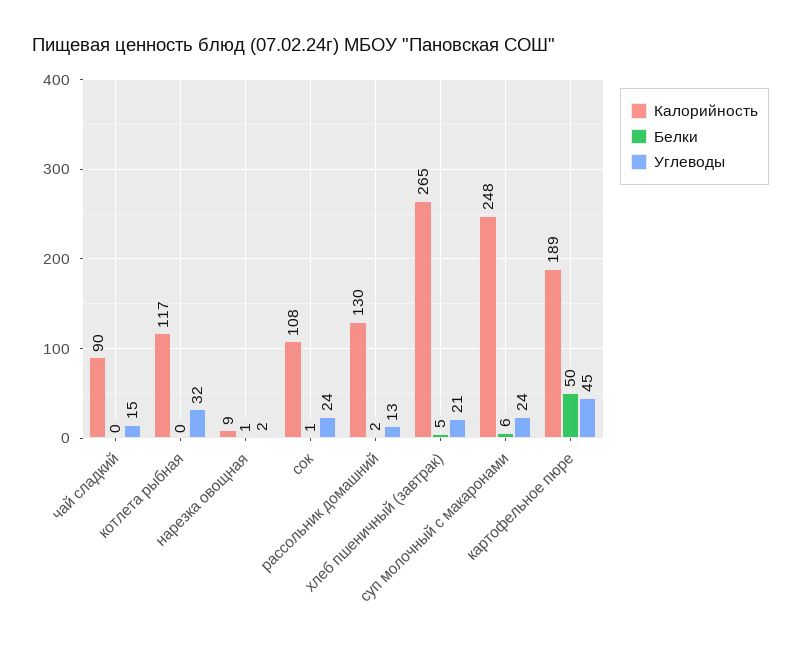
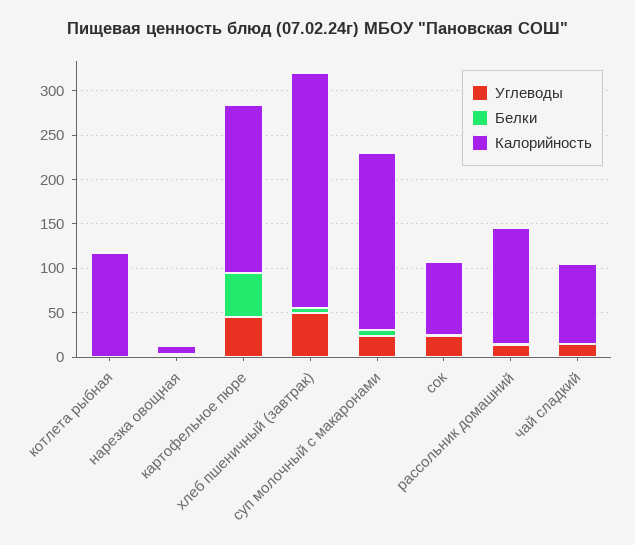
Углеводы, котлета рыбная: 32 -> 0
Калорийность, сок: 108 -> 80
Углеводы, хлеб пшеничный (завтрак): 21 -> 50
Калорийность, суп молочный с макаронами: 248 -> 200

